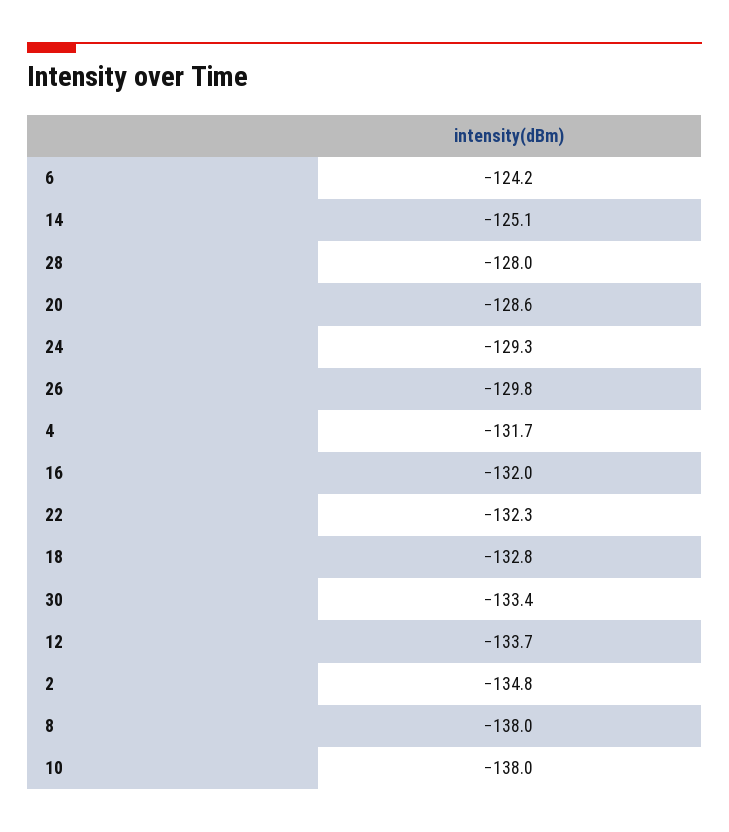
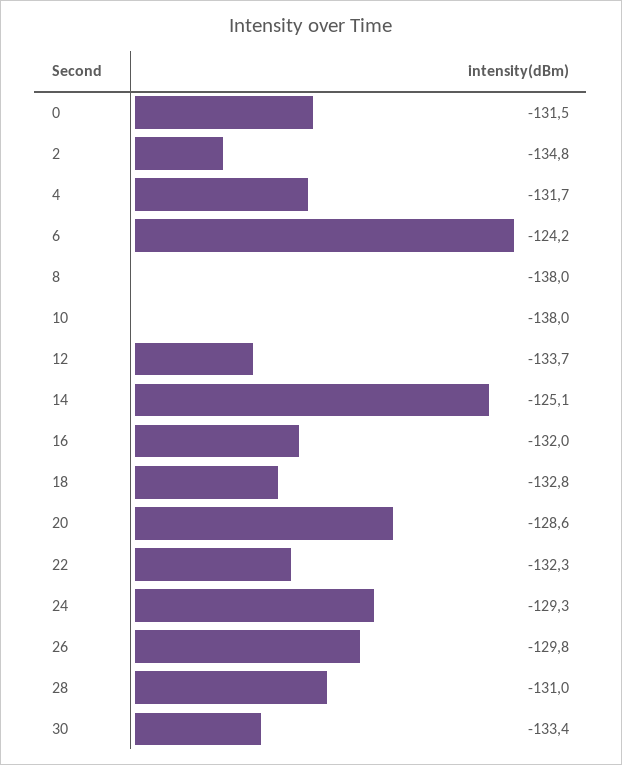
28: -128 -> -131
0: none -> -131.5

